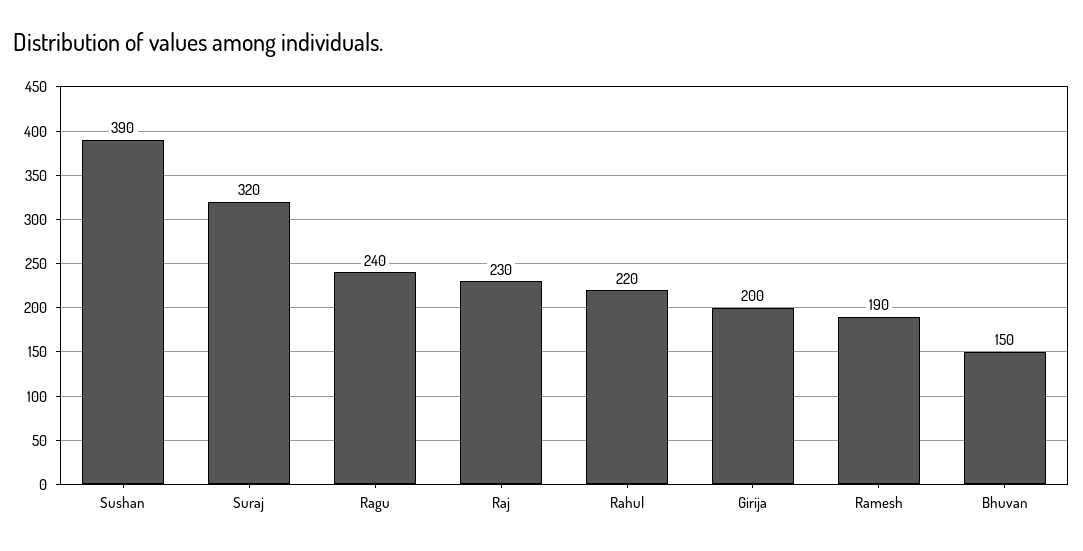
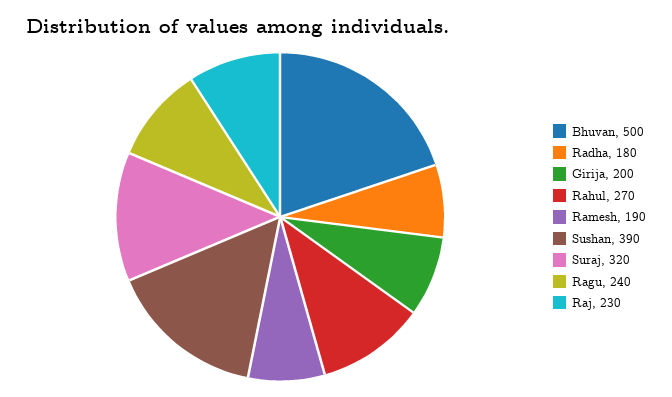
Rahul: 220 -> 270
Bhuvan: 150 -> 500
Radha: none -> 180

